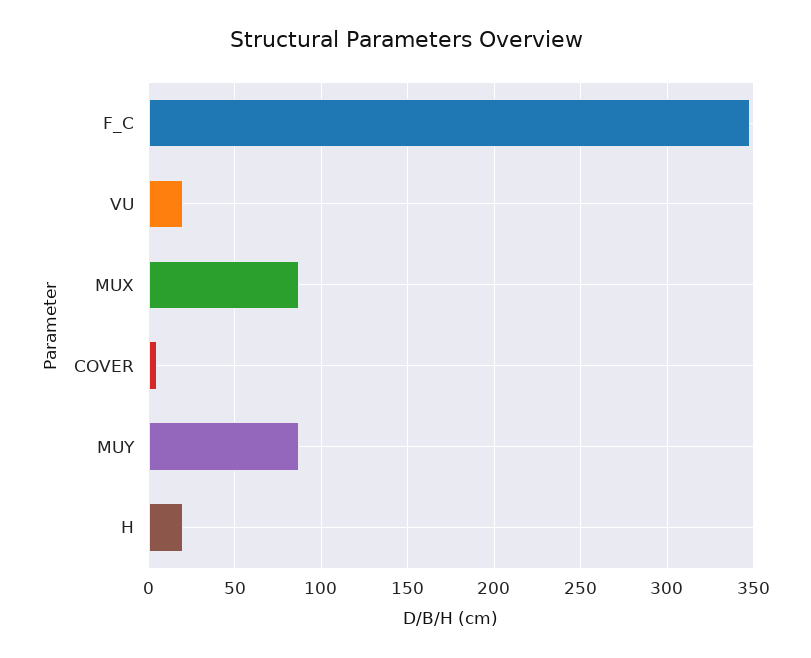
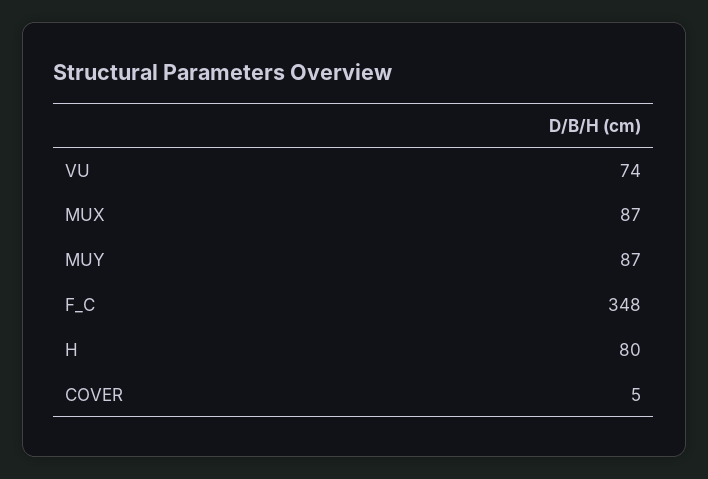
VU: 20 -> 74
H: 20 -> 80

